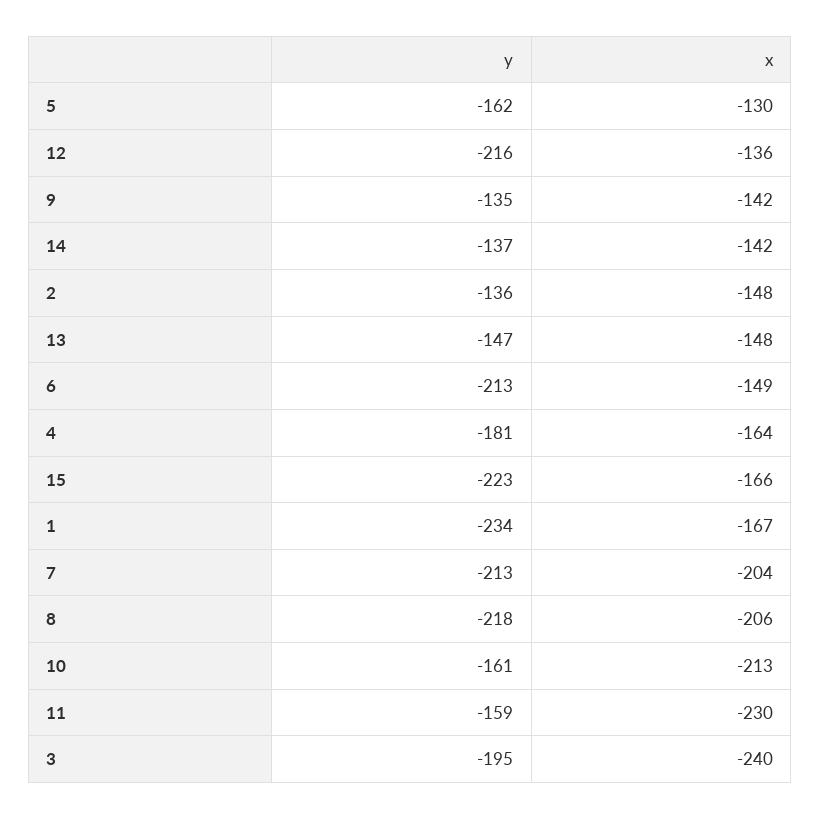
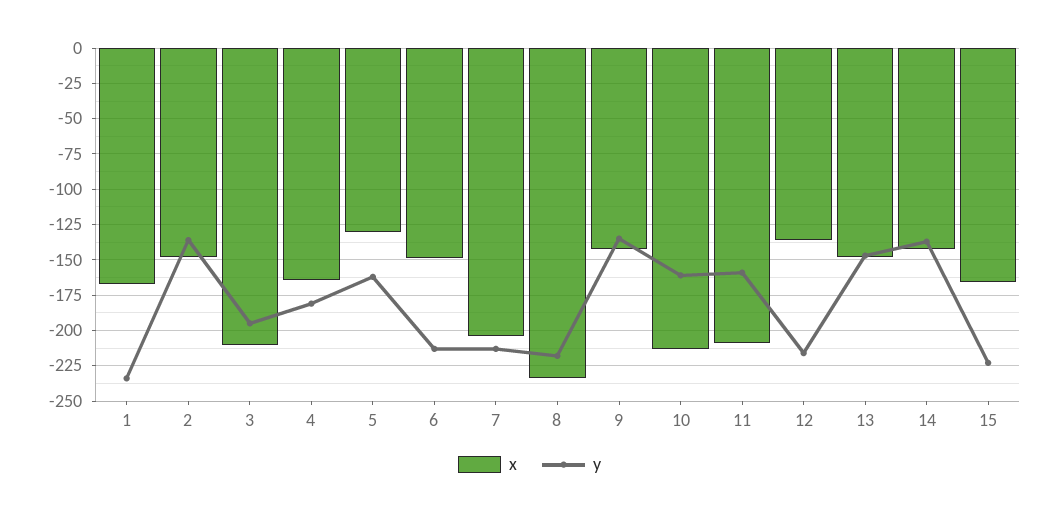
x, 8: -206 -> -235
x, 11: -230 -> -210
x, 3: -240 -> -210

